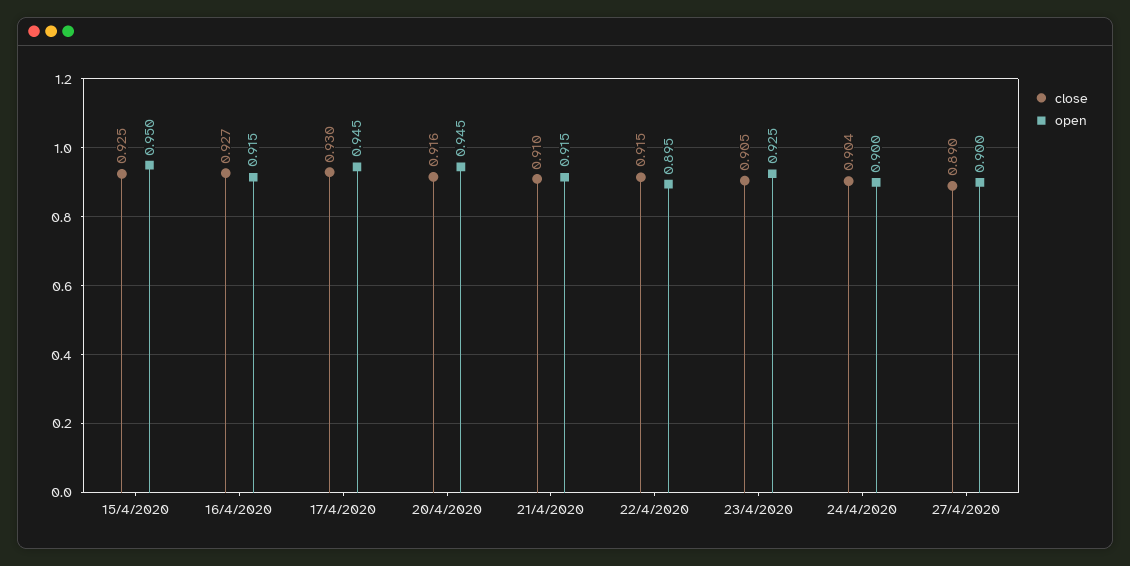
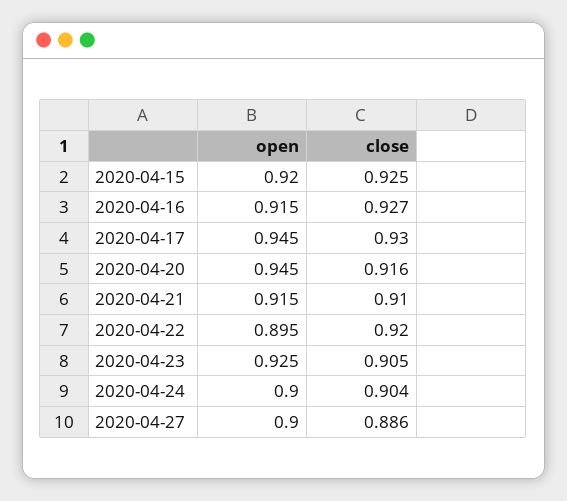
open, 15/4/2020: 0.95 -> 0.92
close, 22/4/2020: 0.915 -> 0.92
close, 27/4/2020: 0.89 -> 0.886

